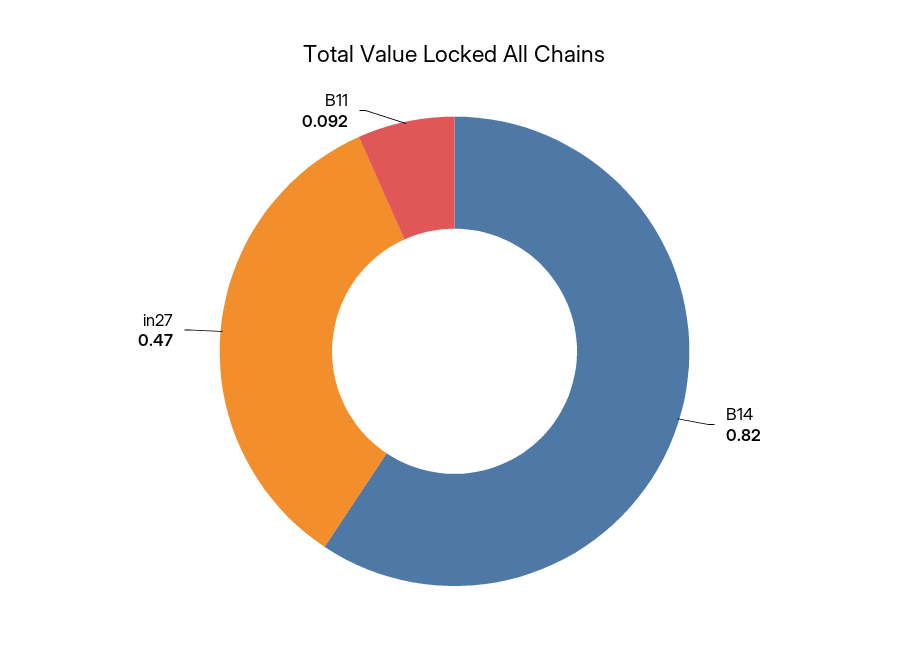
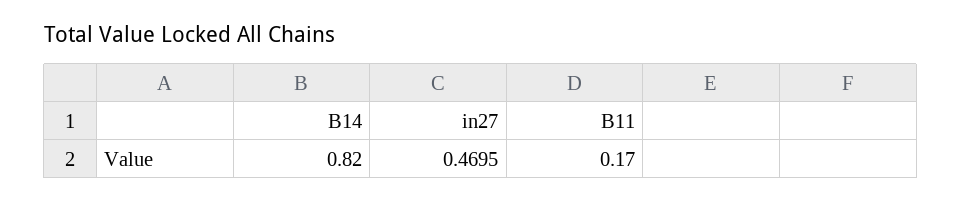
B11: 0.092 -> 0.17

